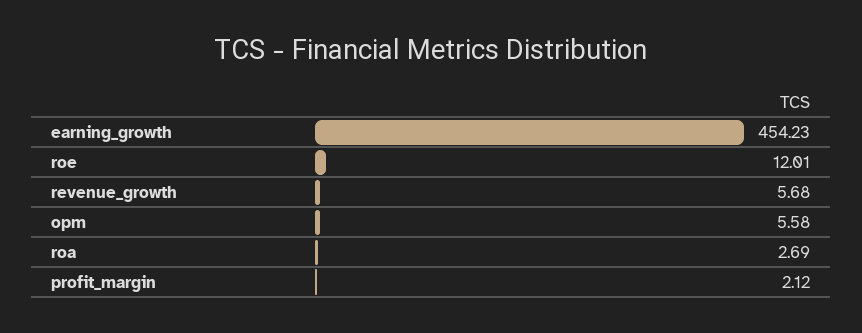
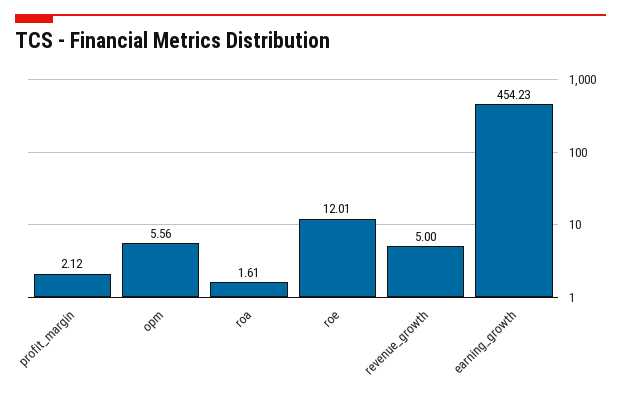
revenue_growth: 5.68 -> 5
opm: 5.58 -> 5.56
roa: 2.69 -> 1.61

